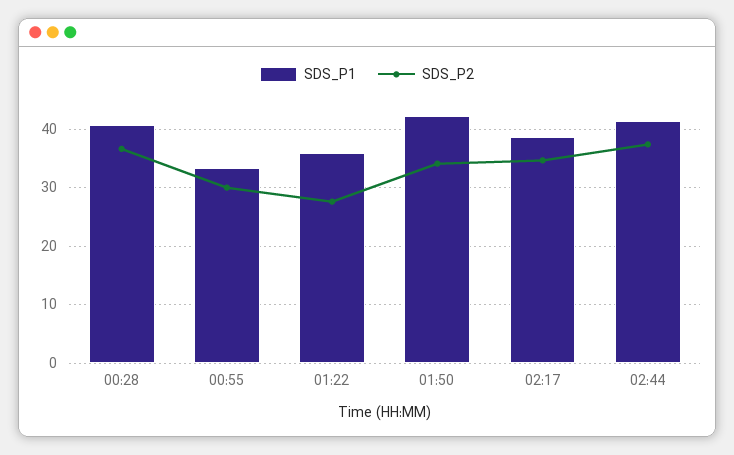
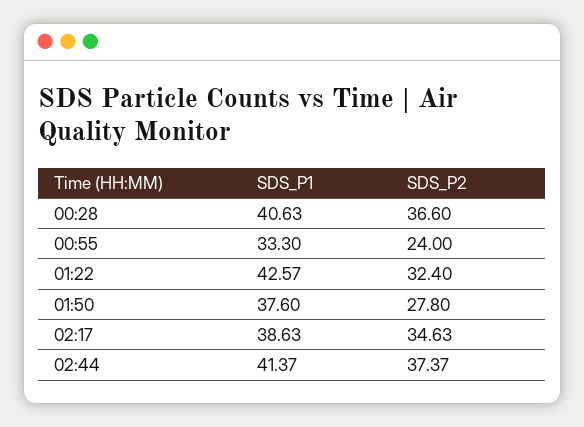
SDS_P2, 00:55: 30 -> 24
SDS_P1, 01:22: 36 -> 42.57
SDS_P2, 01:22: 28 -> 32.4
SDS_P1, 01:50: 42 -> 37.6
SDS_P2, 01:50: 34 -> 27.8

